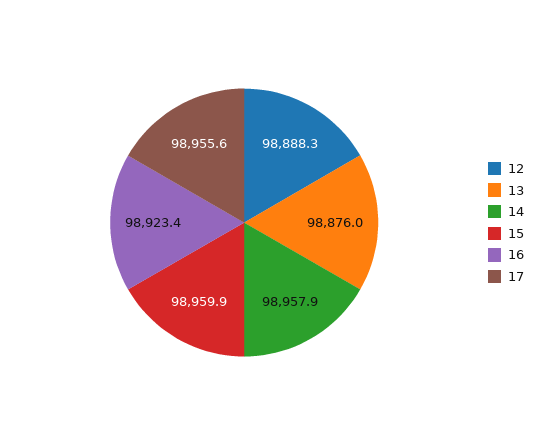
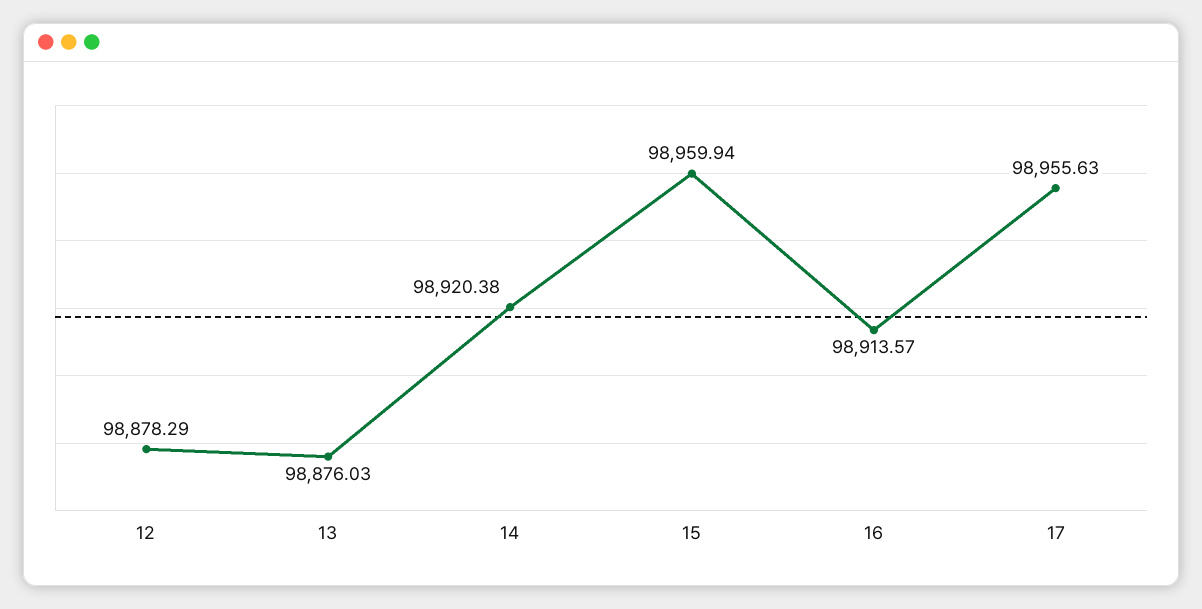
12: 98888.3 -> 98878.29
14: 98957.9 -> 98920.38
16: 98923.4 -> 98913.57

